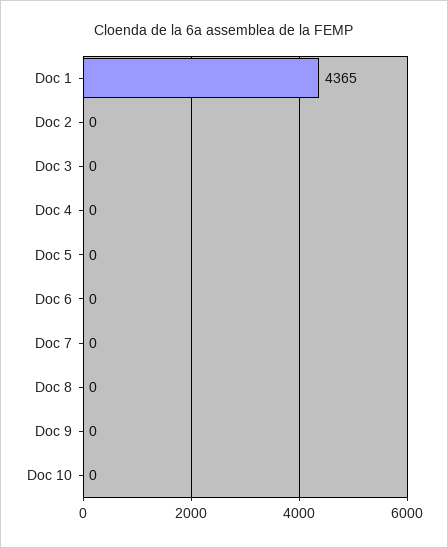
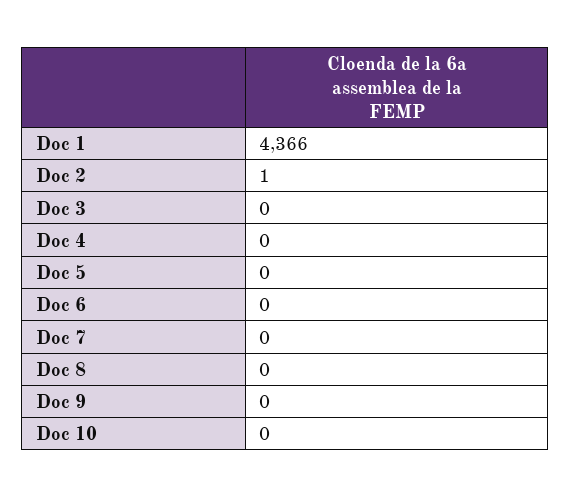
Doc 1: 4365 -> 4366
Doc 2: 0 -> 1

